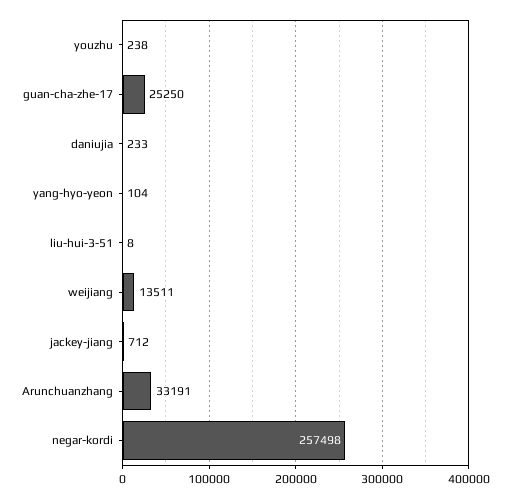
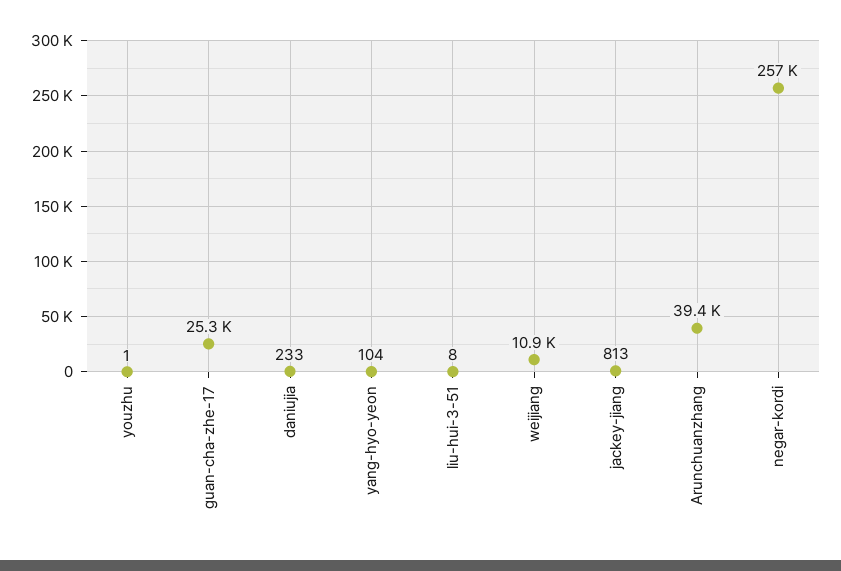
youzhu: 238 -> 1
weijiang: 13511 -> 10900
jackey-jiang: 712 -> 813
Arunchuanzhang: 33191 -> 39400

